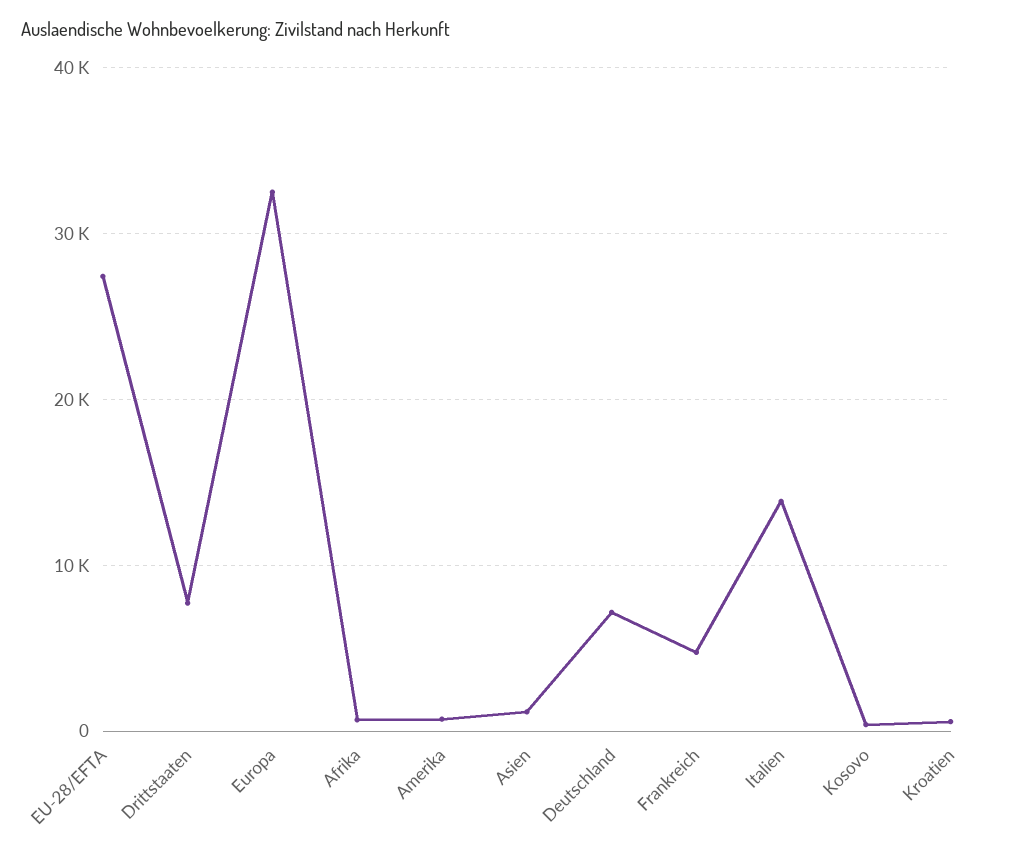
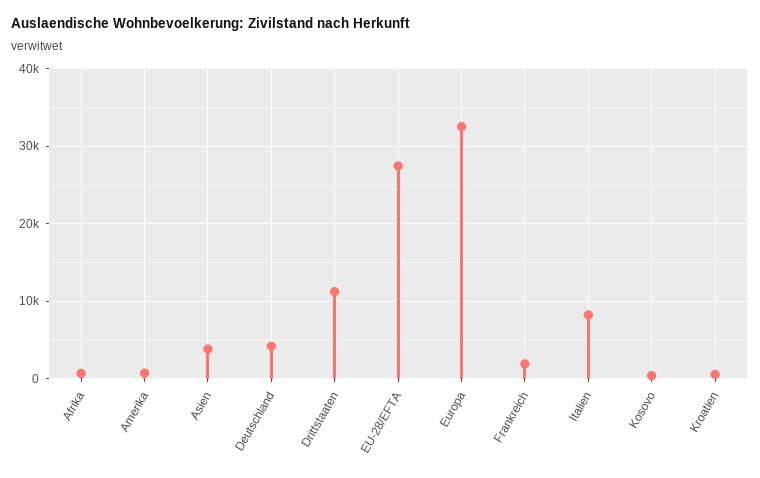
Drittstaaten: 8000 -> 11000
Asien: 1000 -> 4000
Deutschland: 7000 -> 4000
Frankreich: 5000 -> 2000
Italien: 14000 -> 8000

